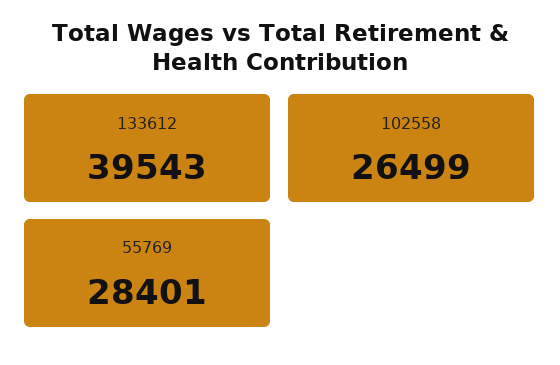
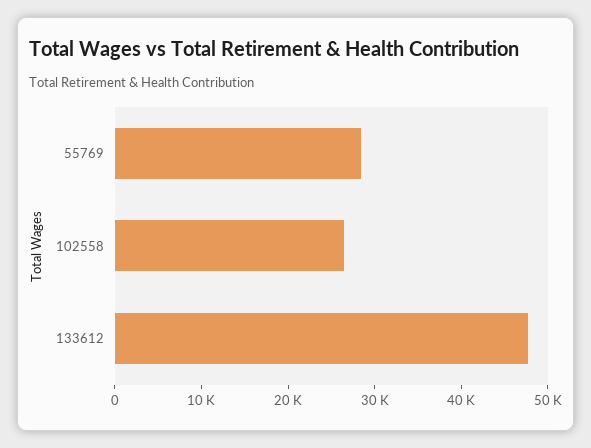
133612: 39543 -> 48000

